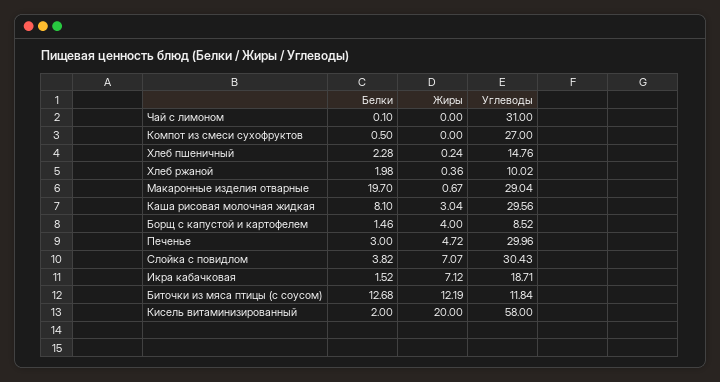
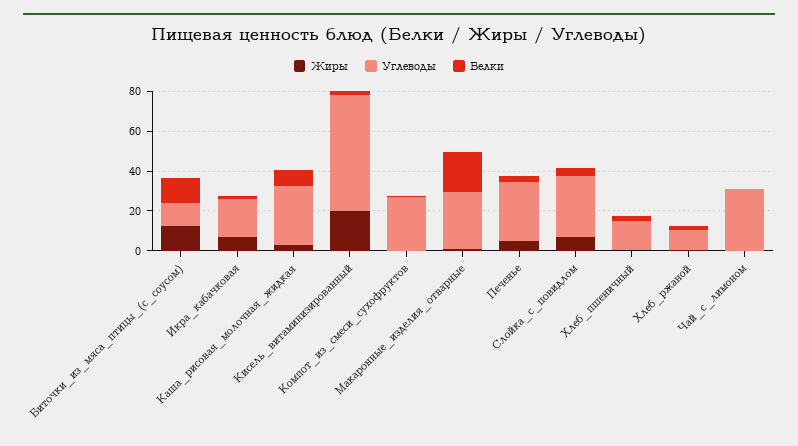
Белки, Борщ с капустой и картофелем: 1.46 -> none
Жиры, Борщ с капустой и картофелем: 4 -> none
Углеводы, Борщ с капустой и картофелем: 8.52 -> none

